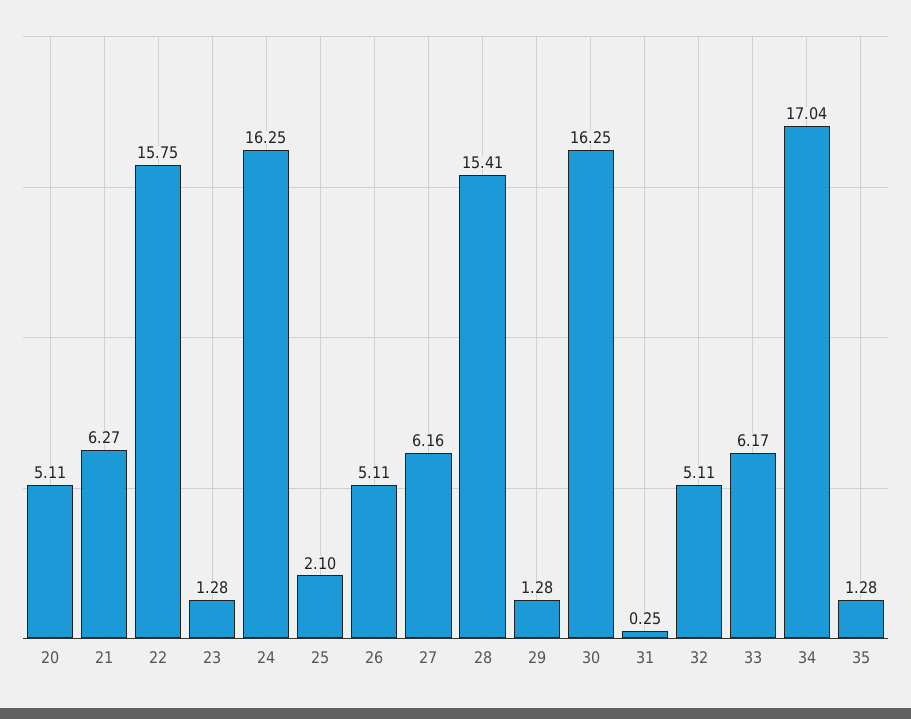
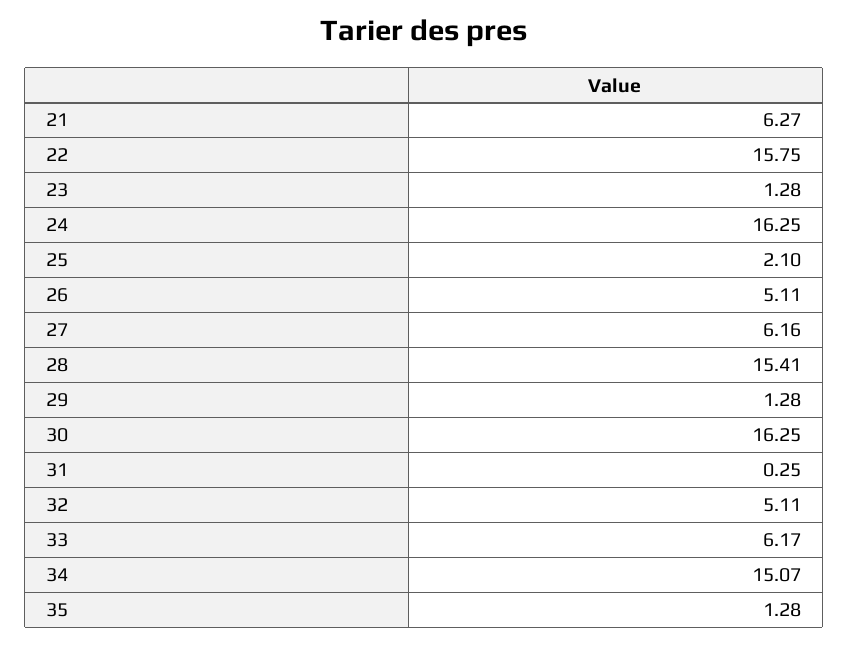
20: 5.11 -> none
34: 17.04 -> 15.07

